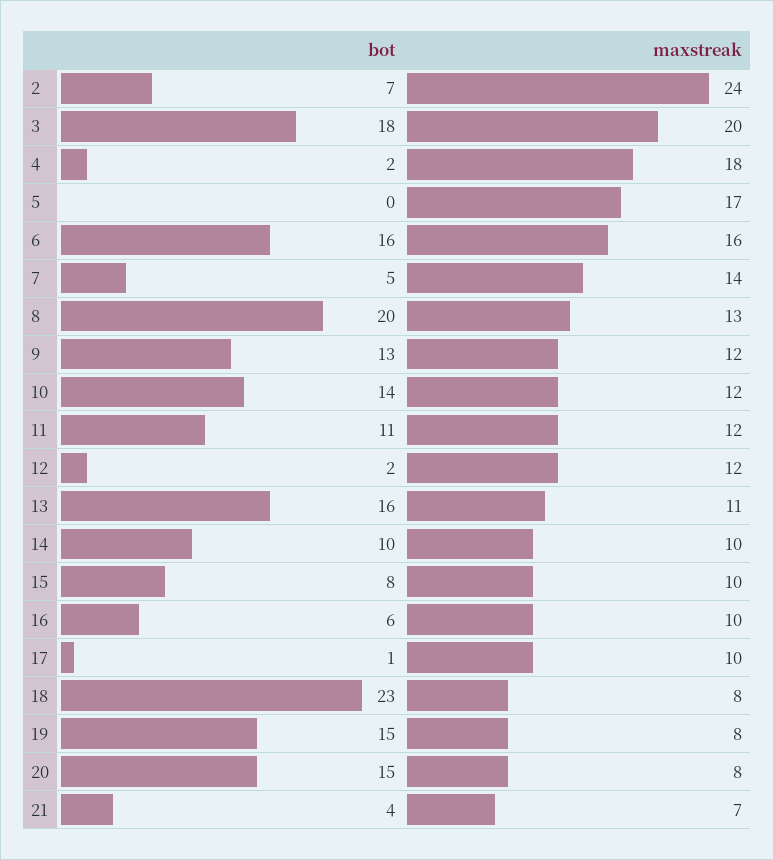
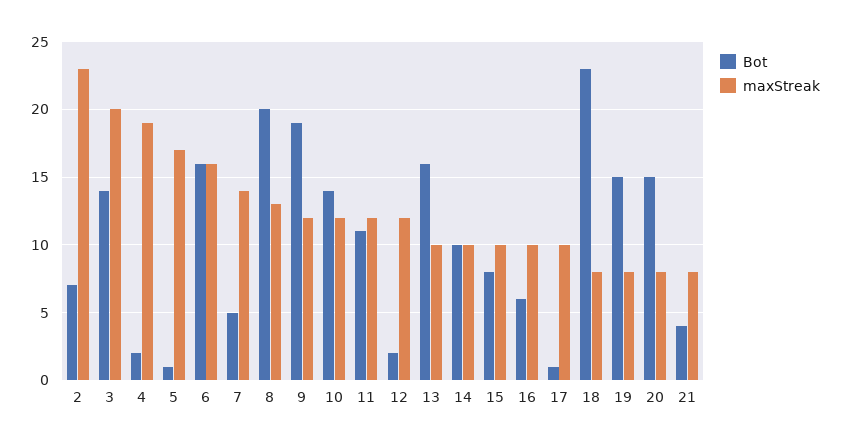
maxstreak, 2: 24 -> 23
bot, 3: 18 -> 14
maxstreak, 4: 18 -> 19
bot, 5: 0 -> 1
bot, 9: 13 -> 19
maxstreak, 13: 11 -> 10
maxstreak, 21: 7 -> 8

